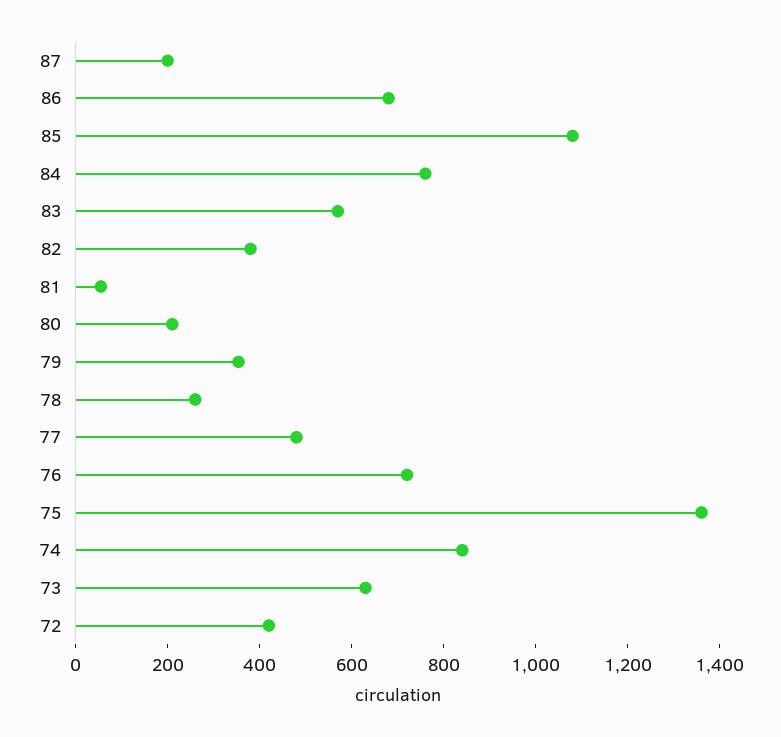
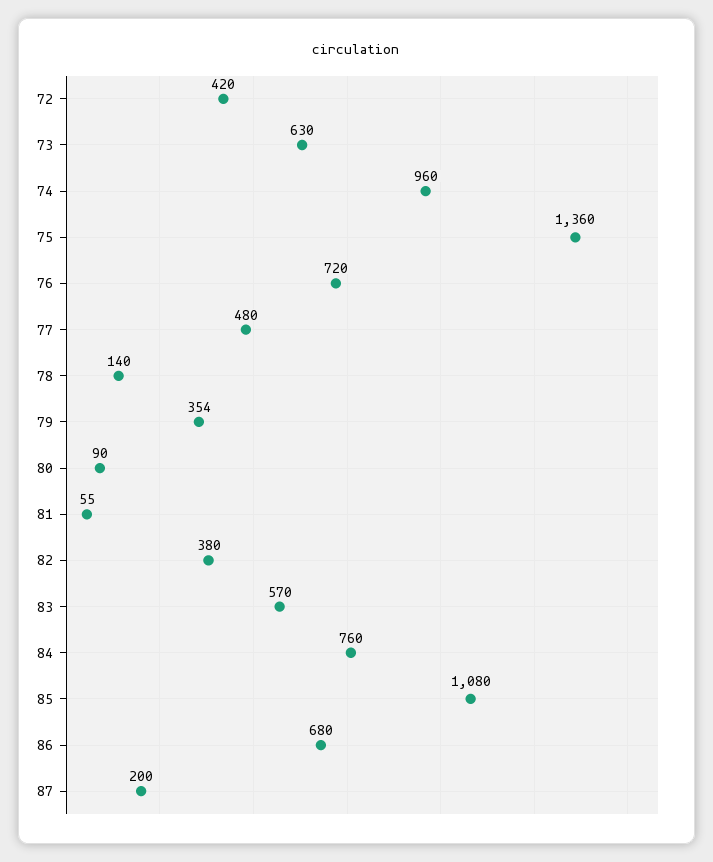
80: 200 -> 90
78: 250 -> 140
74: 850 -> 960

